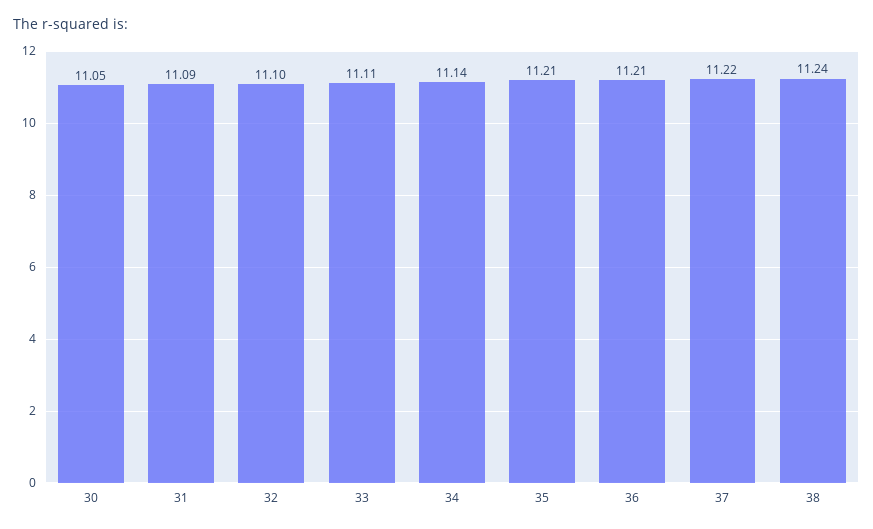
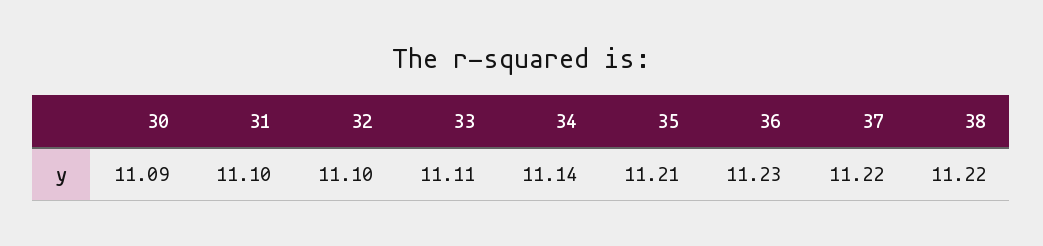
30: 11.05 -> 11.09
31: 11.09 -> 11.1
36: 11.21 -> 11.23
38: 11.24 -> 11.22

